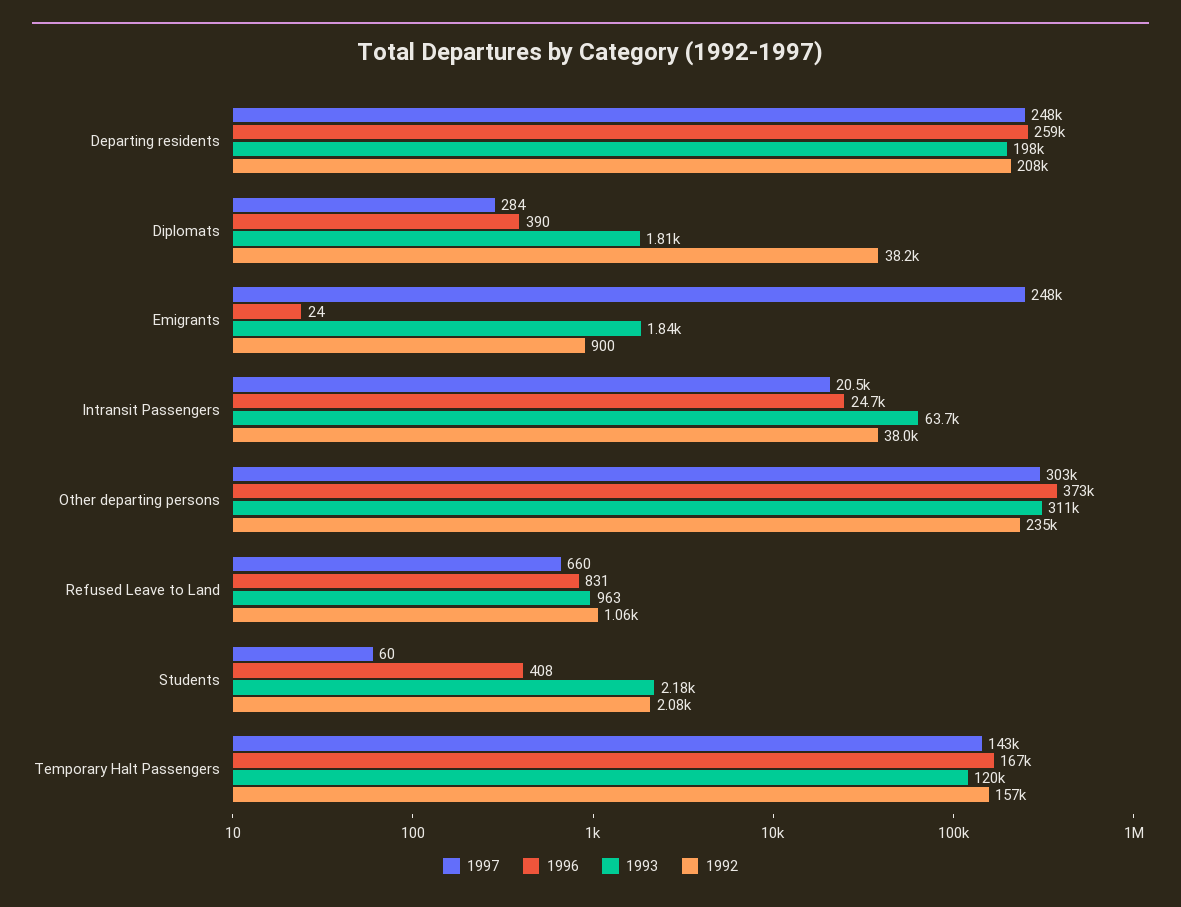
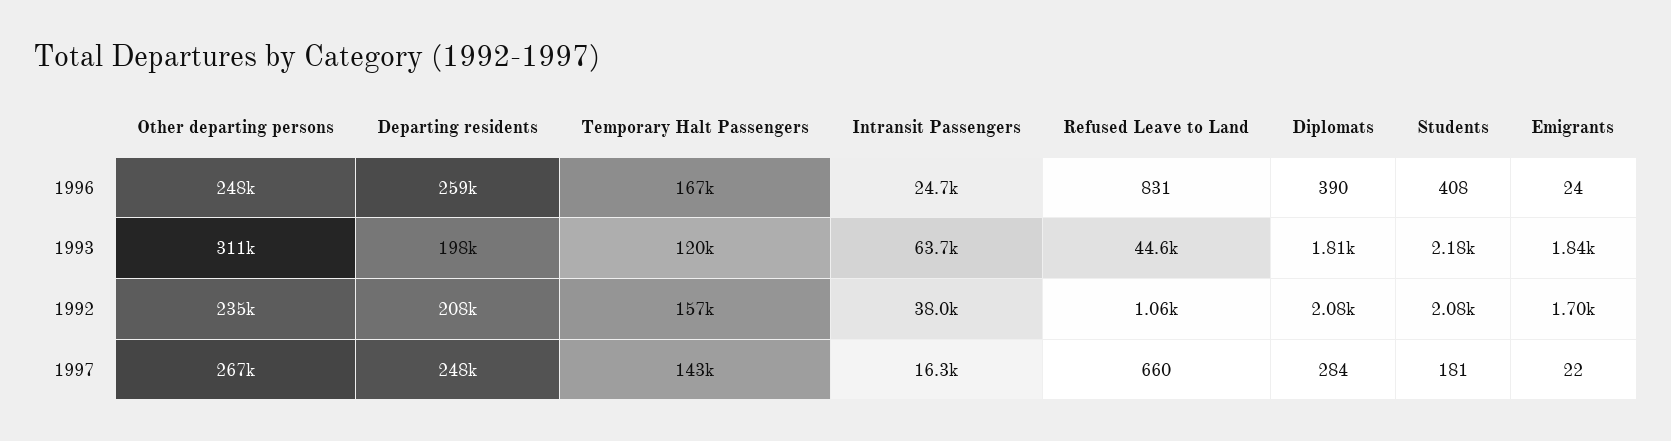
1992, Diplomats: 38200 -> 2080
1997, Emigrants: 248000 -> 22
1992, Emigrants: 900 -> 1700
1997, Intransit Passengers: 20500 -> 16300
1997, Other departing persons: 303000 -> 267000
1996, Other departing persons: 373000 -> 248000
1993, Refused Leave to Land: 963 -> 44600
1997, Students: 60 -> 181

